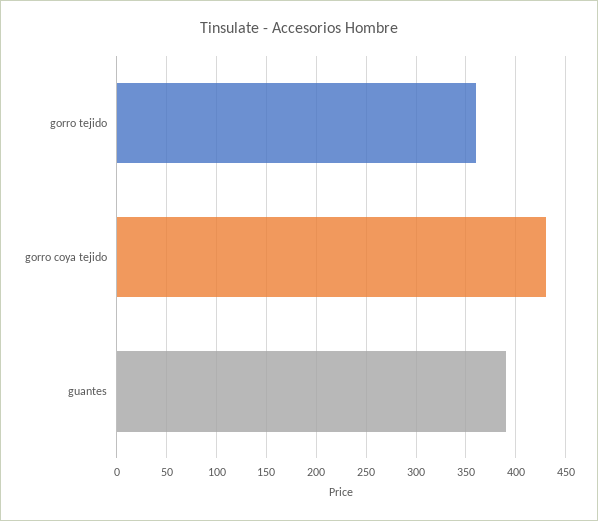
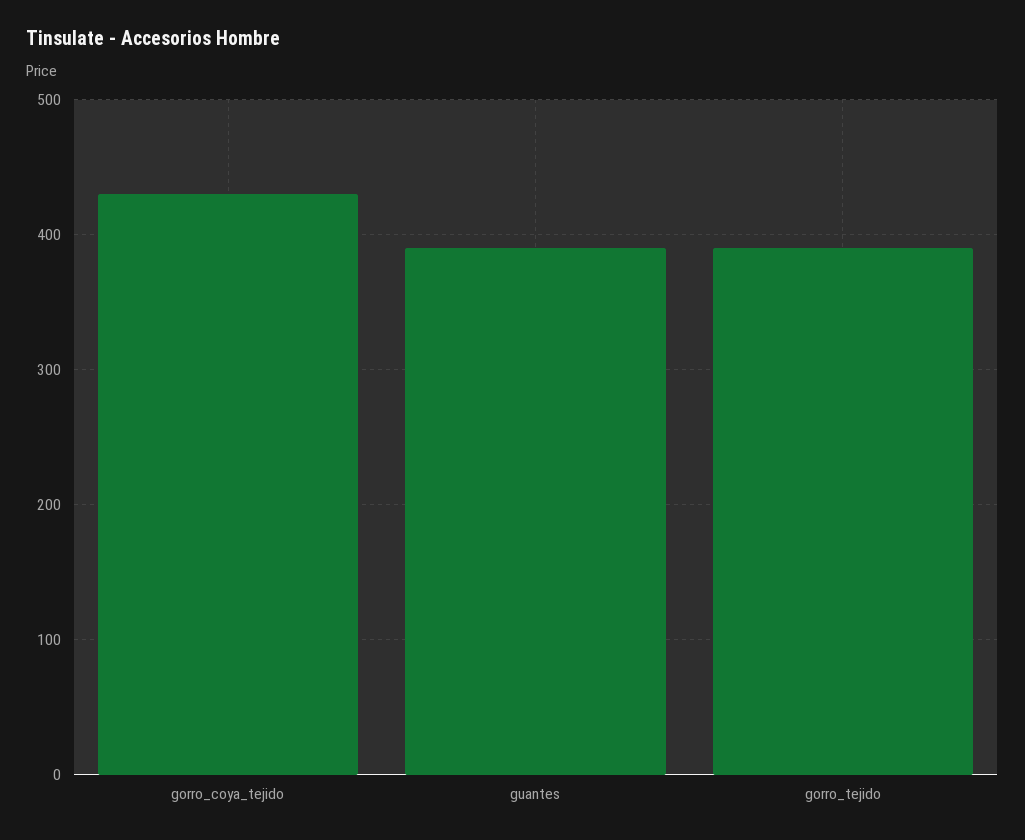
gorro tejido: 360 -> 390

